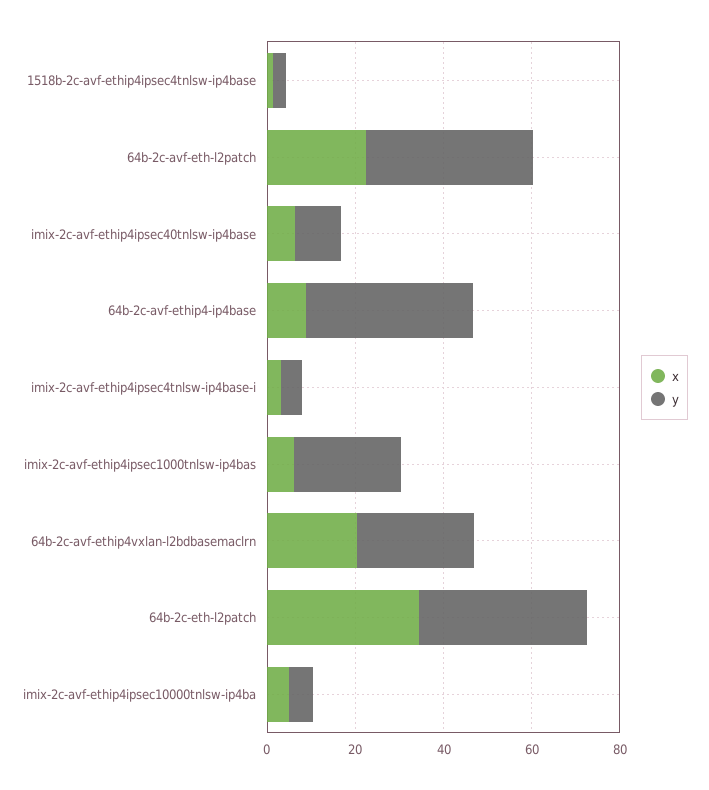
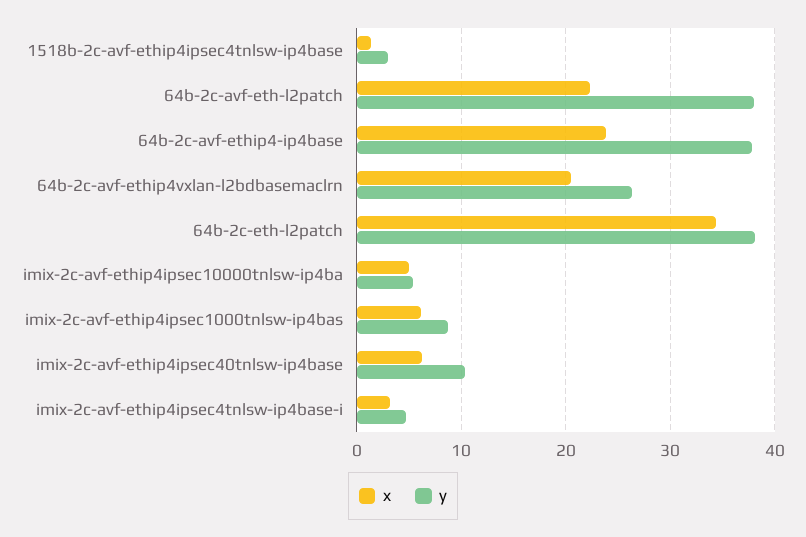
x, 64b-2c-avf-ethip4-ip4base: 10 -> 24
y, imix-2c-avf-ethip4ipsec1000tnlsw-ip4bas: 25 -> 9

